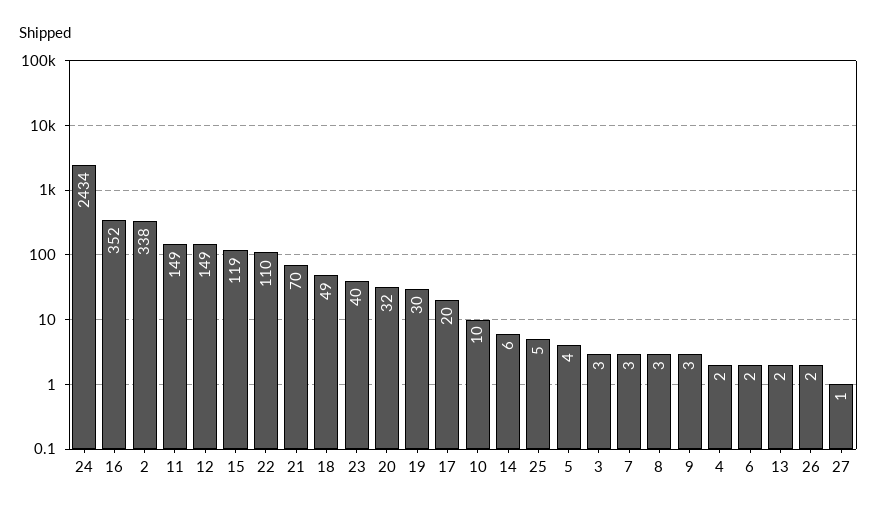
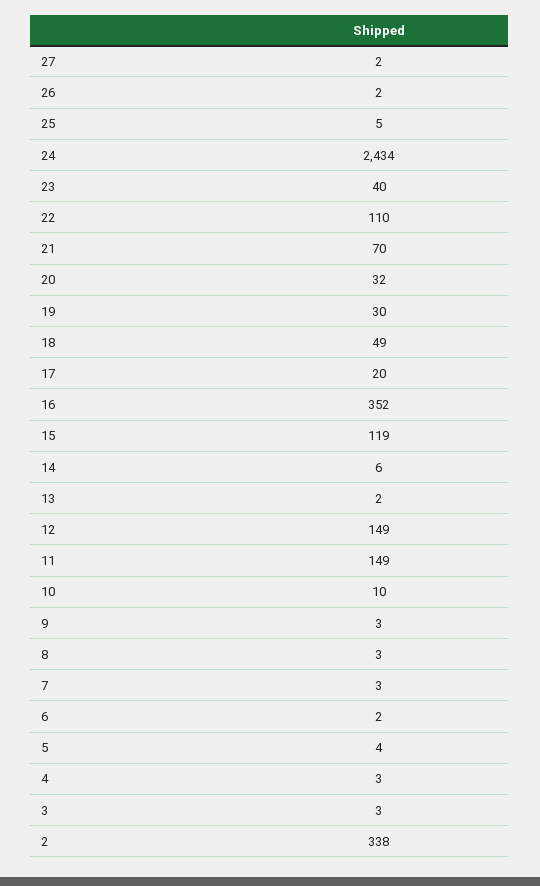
4: 2 -> 3
27: 1 -> 2

